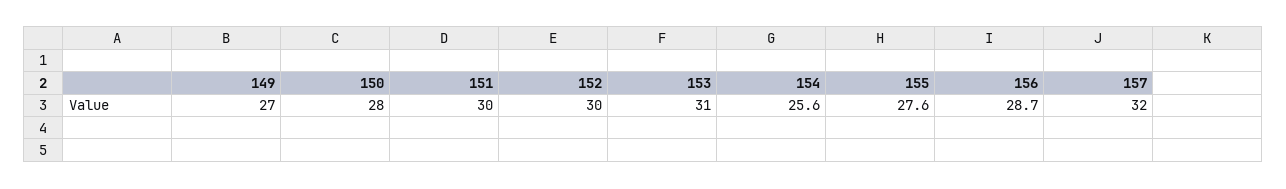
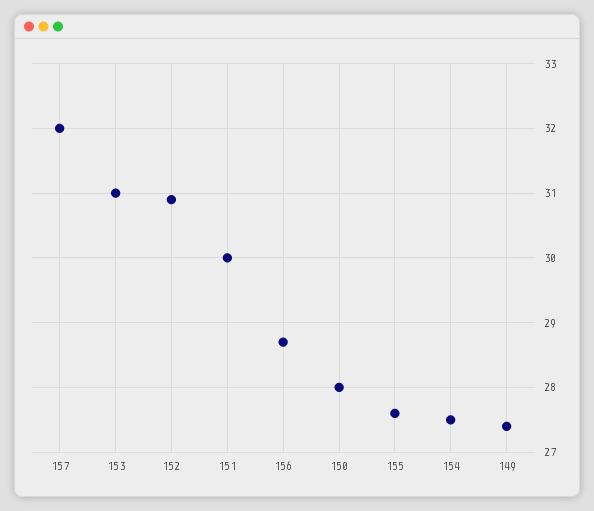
149: 27 -> 27.4
152: 30 -> 30.9
154: 25.6 -> 27.5

